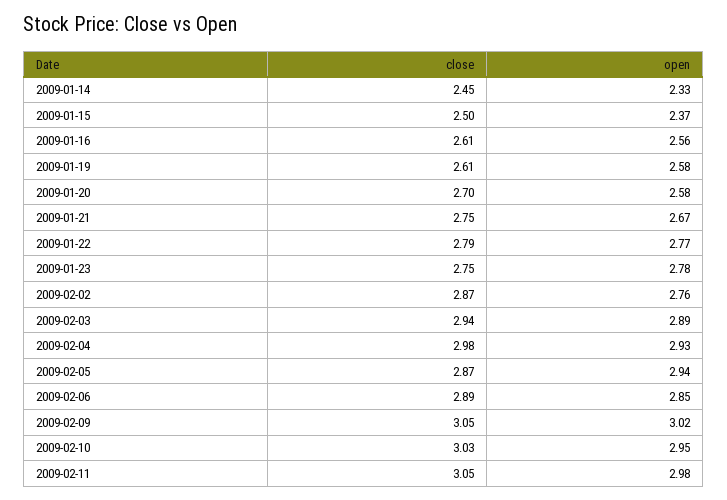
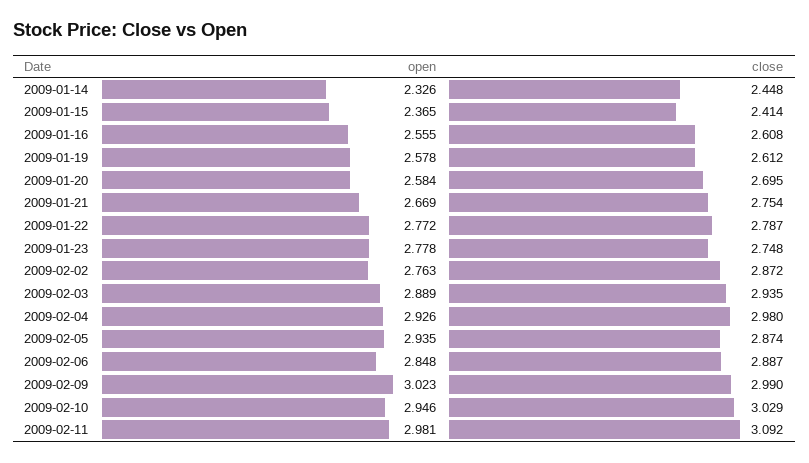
close, 2009-01-15: 2.5 -> 2.414
close, 2009-02-09: 3.05 -> 2.99
close, 2009-02-11: 3.05 -> 3.092

